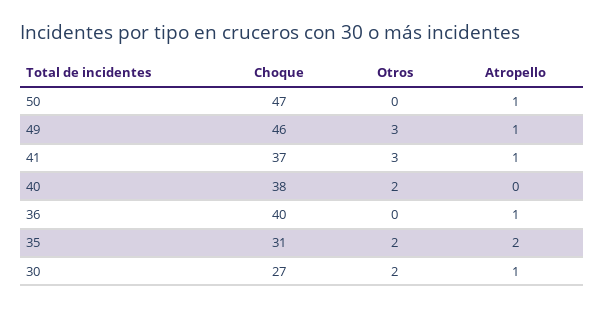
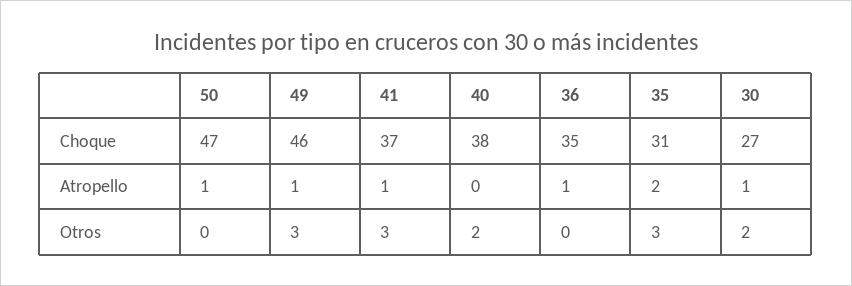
Choque, 36: 40 -> 35
Otros, 35: 2 -> 3

